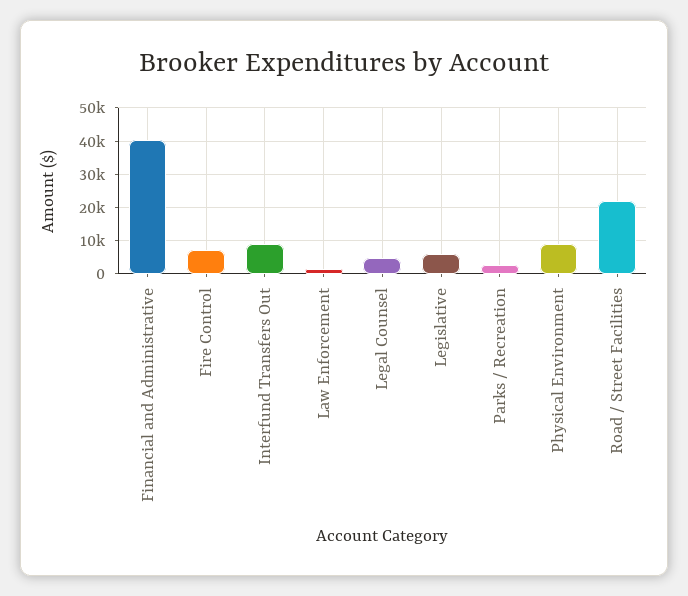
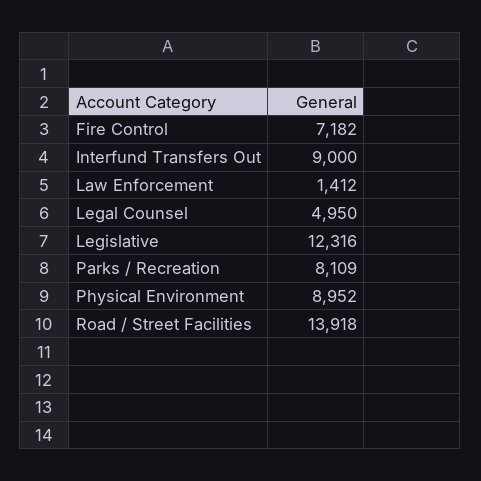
Financial and Administrative: 40000 -> none
Legislative: 6000 -> 12316
Parks / Recreation: 2000 -> 8109
Road / Street Facilities: 22000 -> 13918

